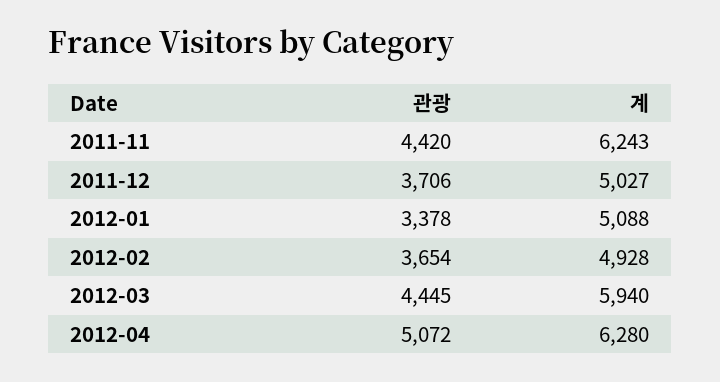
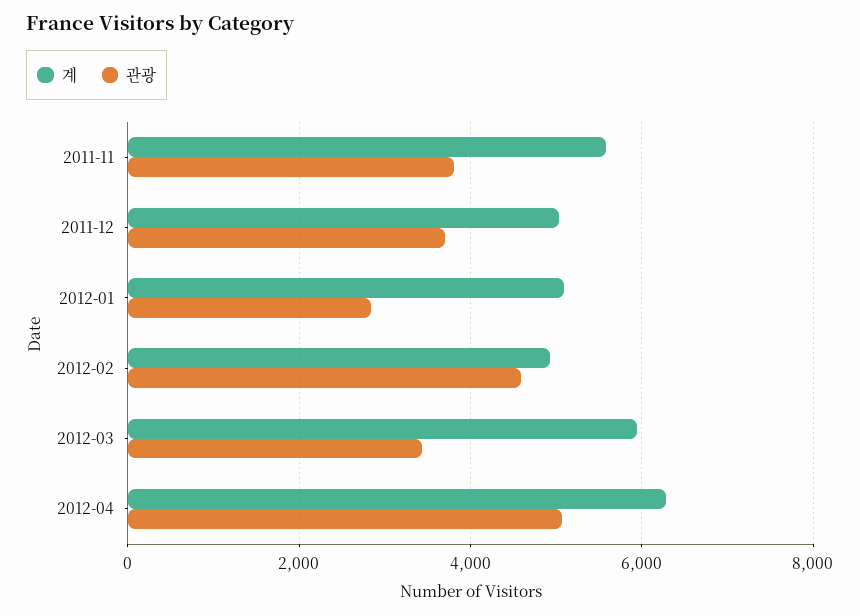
관광, 2011-11: 4420 -> 3800
계, 2011-11: 6243 -> 5600
관광, 2012-01: 3378 -> 2800
관광, 2012-02: 3654 -> 4600
관광, 2012-03: 4445 -> 3400

